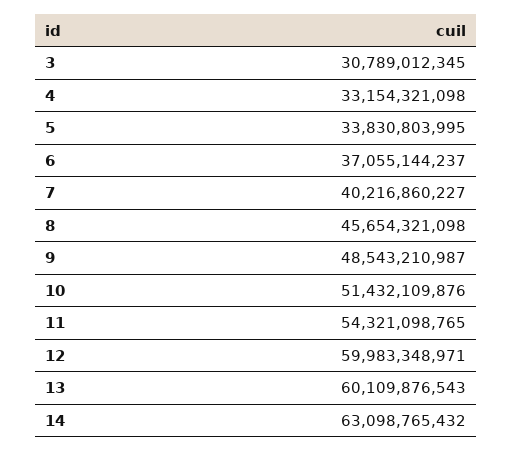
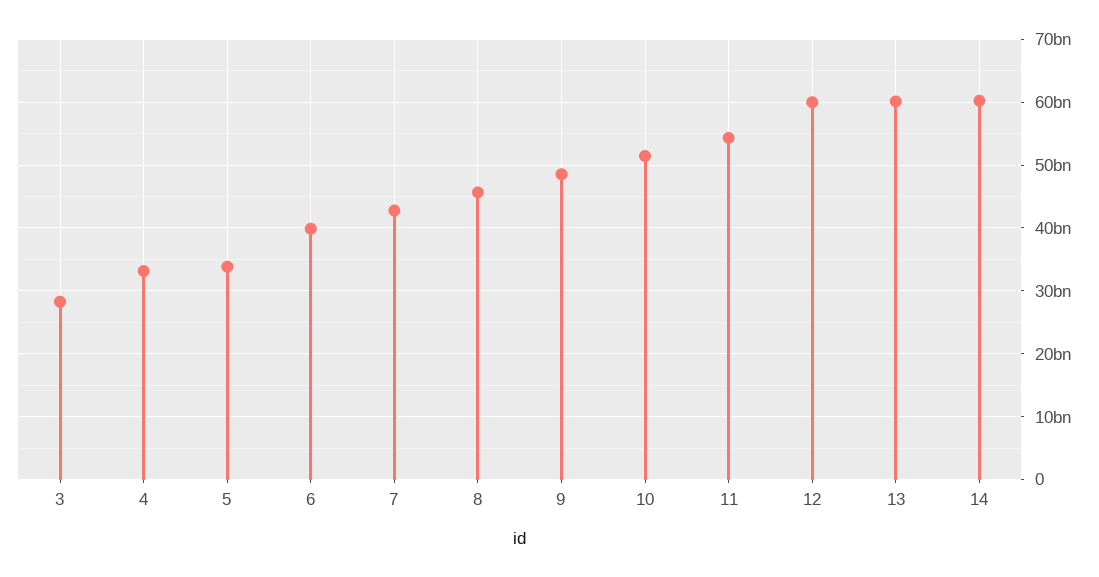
3: 30789012345 -> 28000000000
6: 37055144237 -> 40000000000
7: 40216860227 -> 43000000000
14: 63098765432 -> 60000000000

